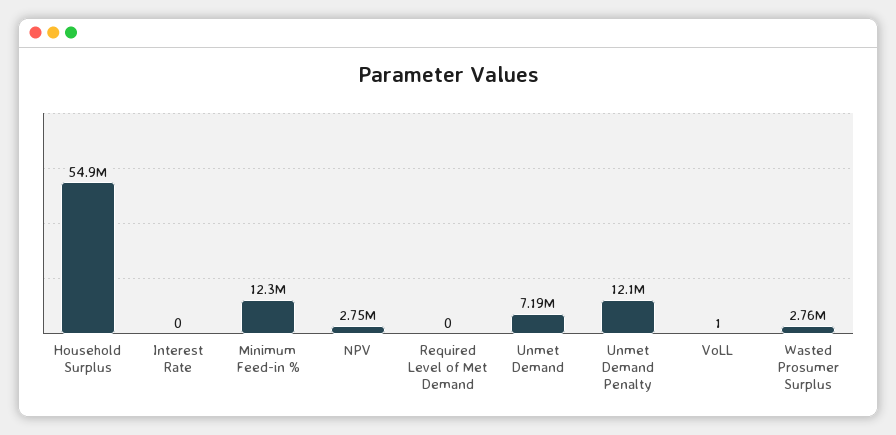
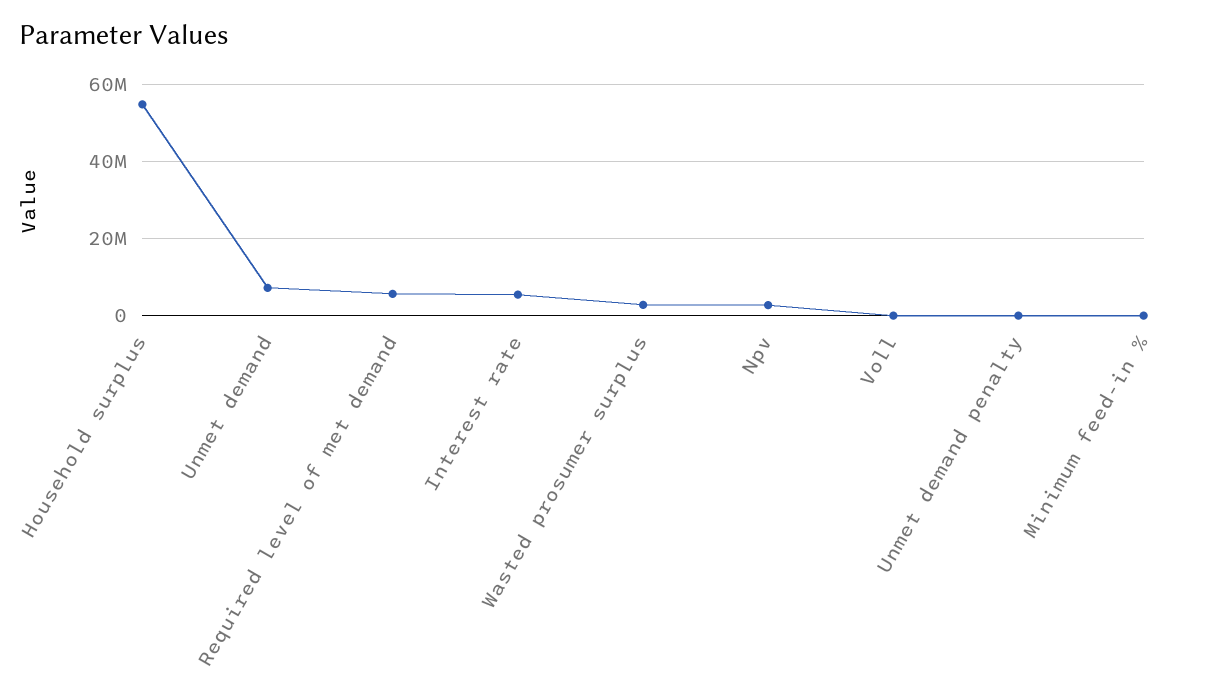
Interest Rate: 0 -> 6000000
Minimum Feed-in %: 12300000 -> 0
Required Level of Met Demand: 0 -> 6000000
Unmet Demand Penalty: 12100000 -> 0

